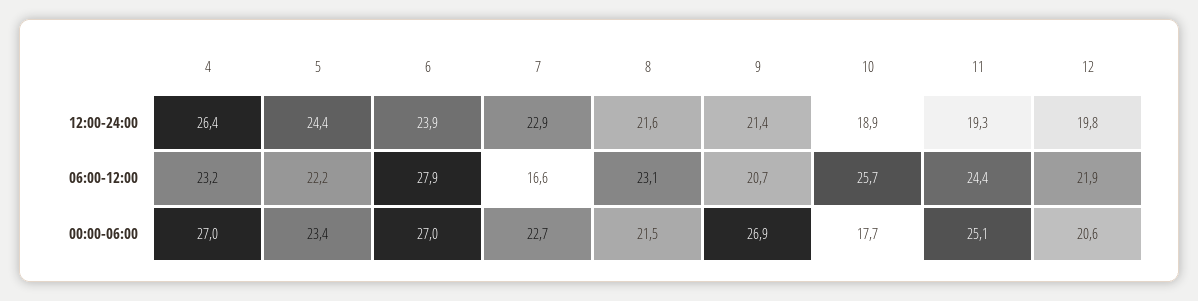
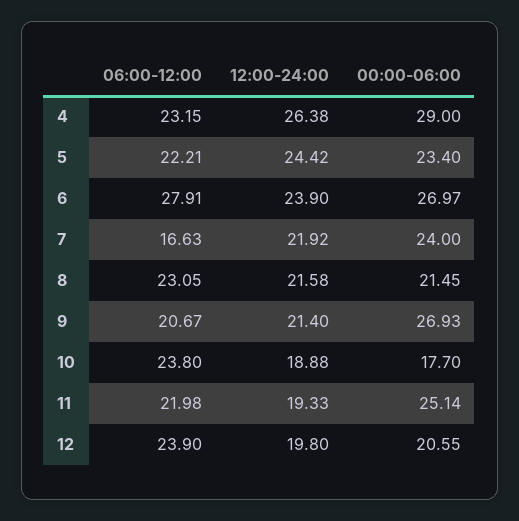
7, 12:00-24:00: 22.9 -> 21.92
10, 06:00-12:00: 25.7 -> 23.8
11, 06:00-12:00: 24.4 -> 21.98
12, 06:00-12:00: 21.9 -> 23.9
4, 00:00-06:00: 27 -> 29
7, 00:00-06:00: 22.7 -> 24

